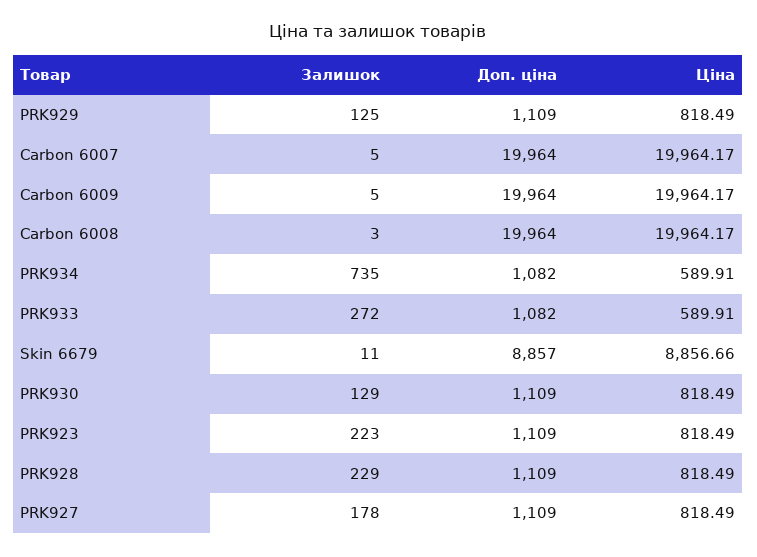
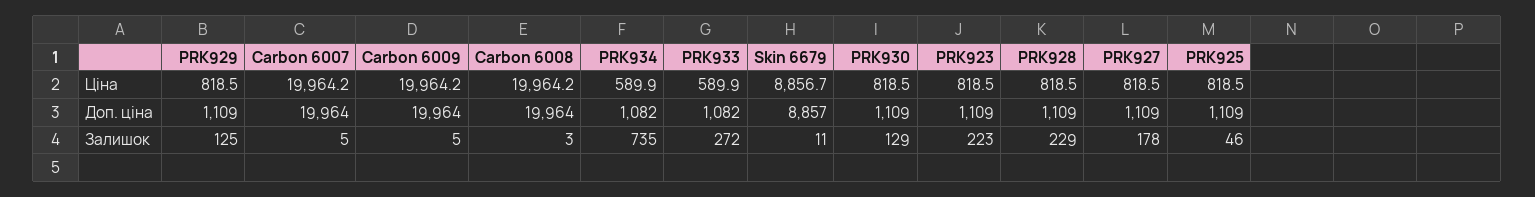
Ціна, PRK925: none -> 818.5
Доп. ціна, PRK925: none -> 1109
Залишок, PRK925: none -> 46

